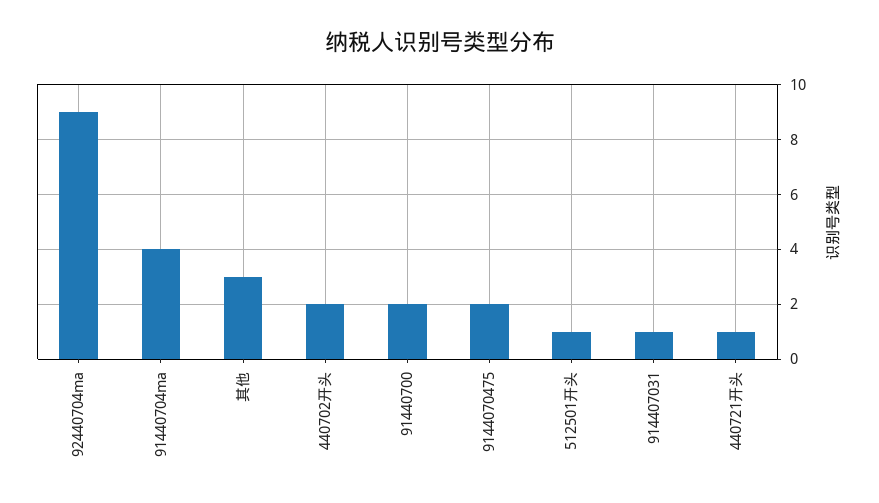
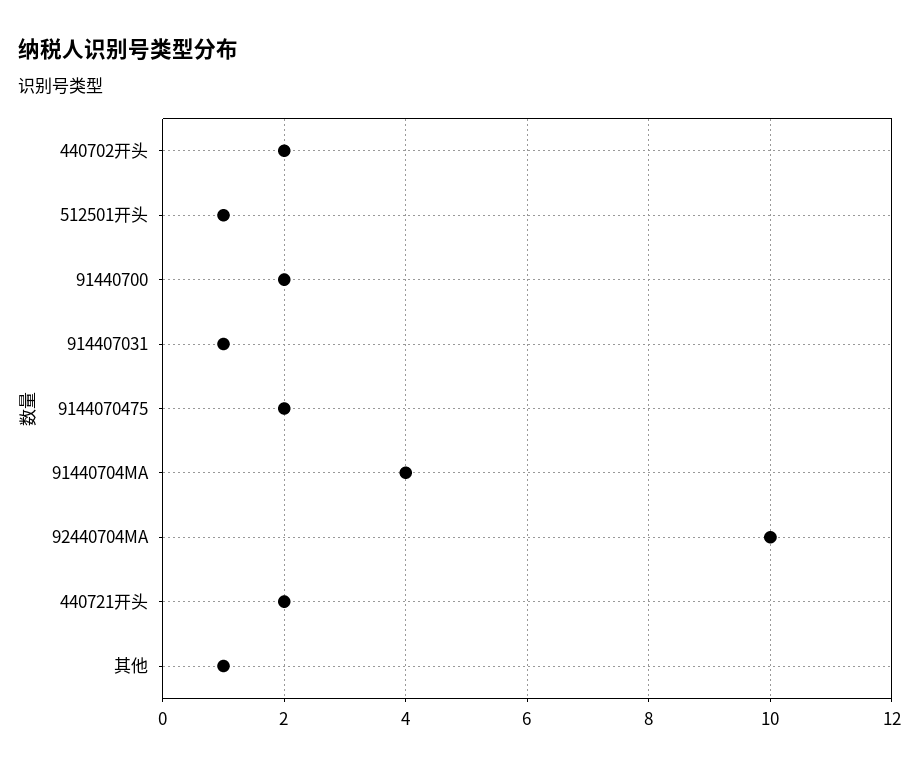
92440704ma: 9 -> 10
其他: 3 -> 1
440721开头: 1 -> 2

